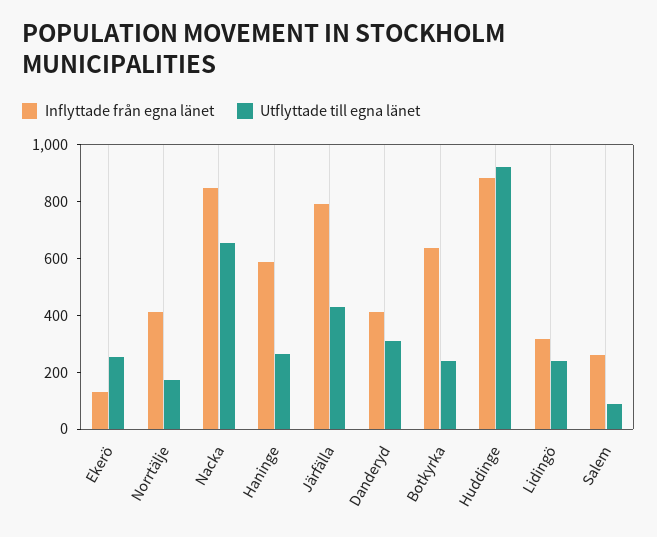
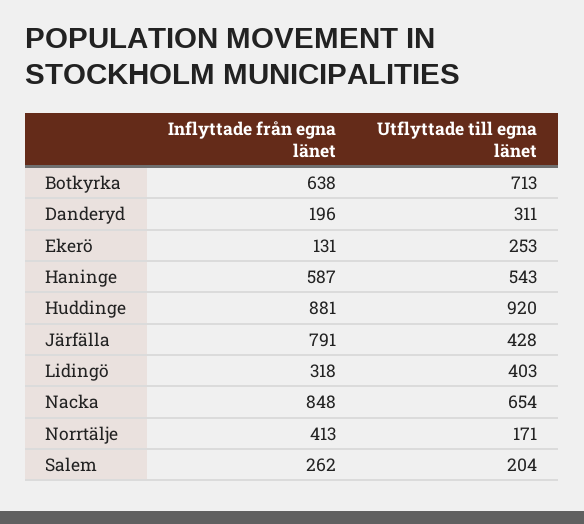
Utflyttade till egna länet, Haninge: 250 -> 543
Inflyttade från egna länet, Danderyd: 400 -> 196
Utflyttade till egna länet, Botkyrka: 250 -> 713
Utflyttade till egna länet, Lidingö: 250 -> 403
Utflyttade till egna länet, Salem: 100 -> 204

